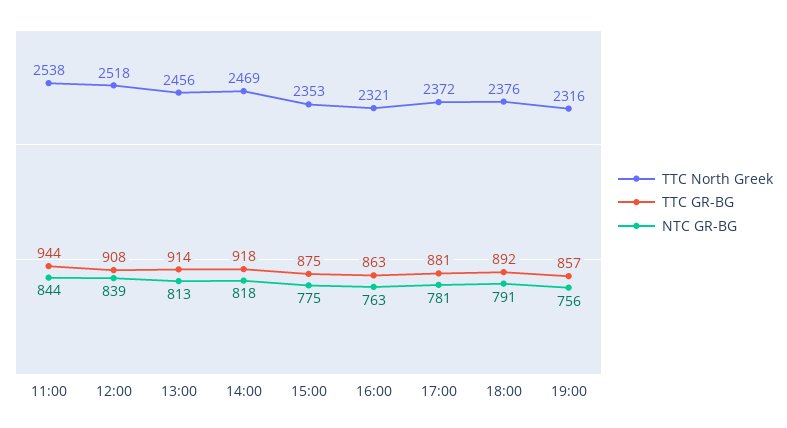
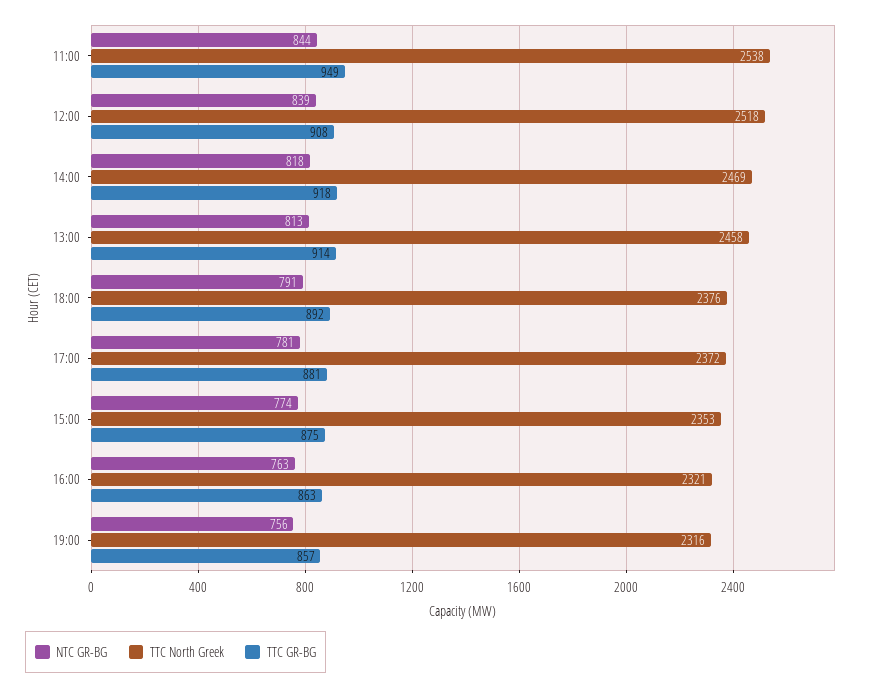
TTC GR-BG, 11:00: 944 -> 949
TTC North Greek, 13:00: 2456 -> 2458
NTC GR-BG, 15:00: 775 -> 774

